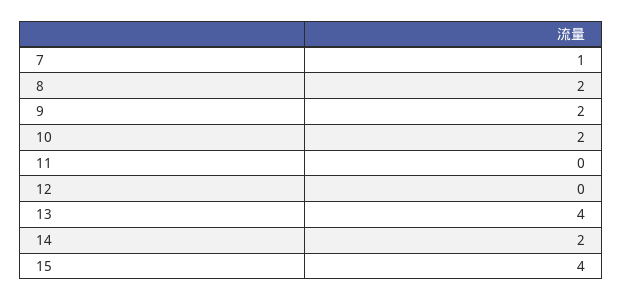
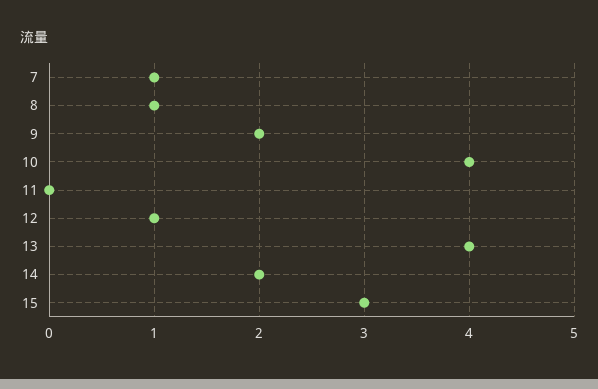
8: 2 -> 1
10: 2 -> 4
12: 0 -> 1
15: 4 -> 3

